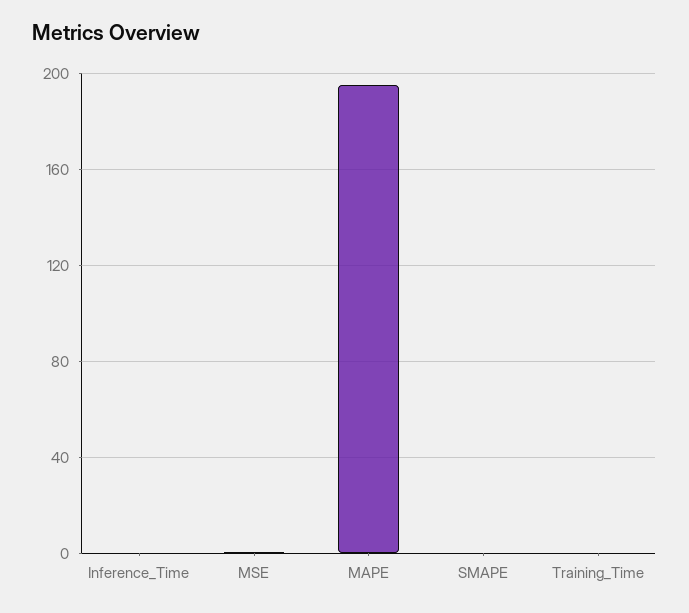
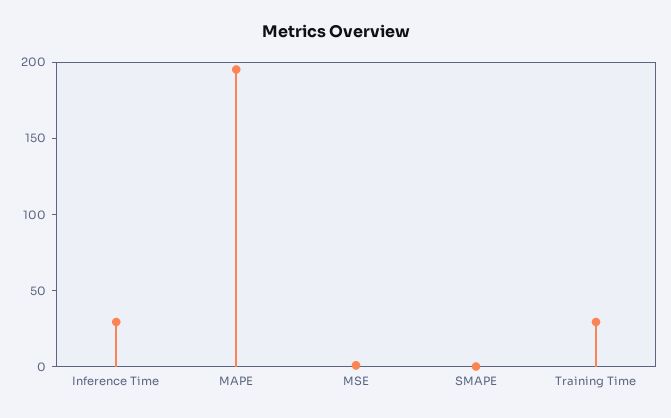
Inference_Time: 0 -> 30
Training_Time: 0 -> 30

